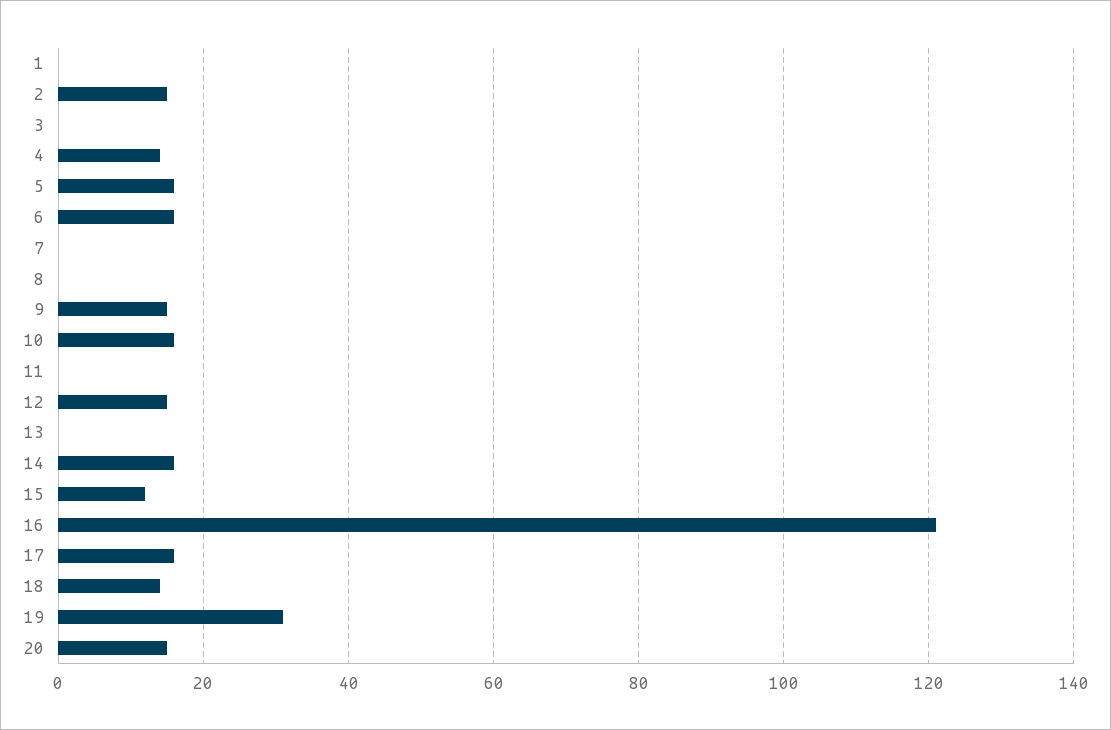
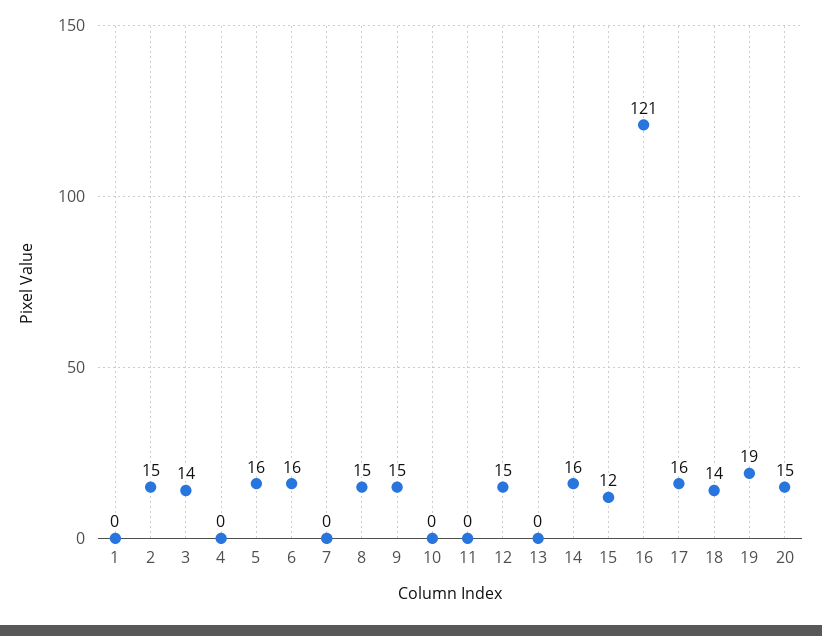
3: 0 -> 14
4: 15 -> 0
8: 0 -> 15
10: 15 -> 0
19: 30 -> 19

